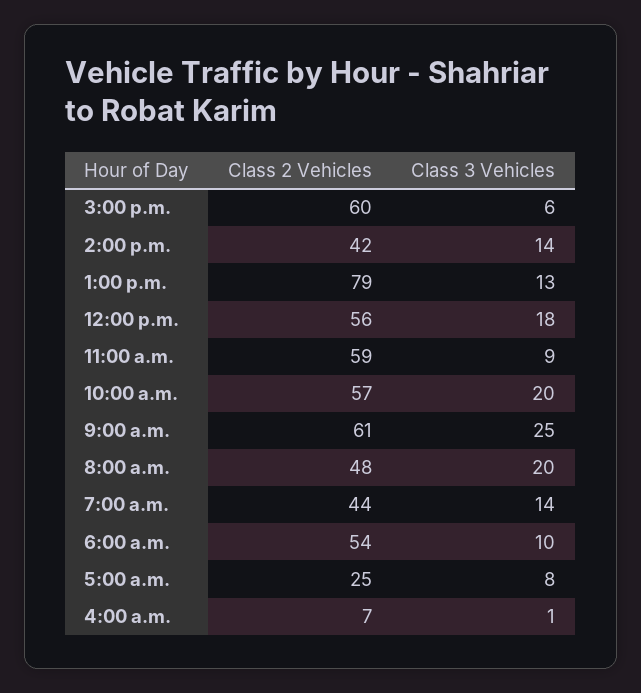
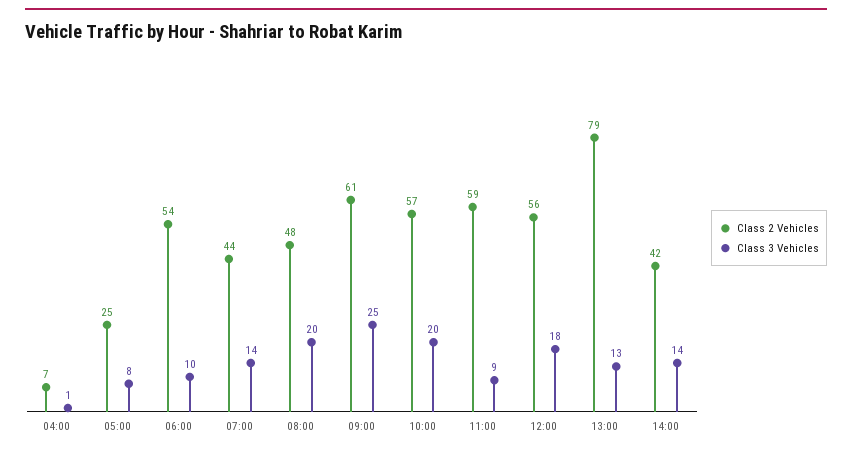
Class 2 Vehicles, 3:00 p.m.: 60 -> none
Class 3 Vehicles, 3:00 p.m.: 6 -> none

